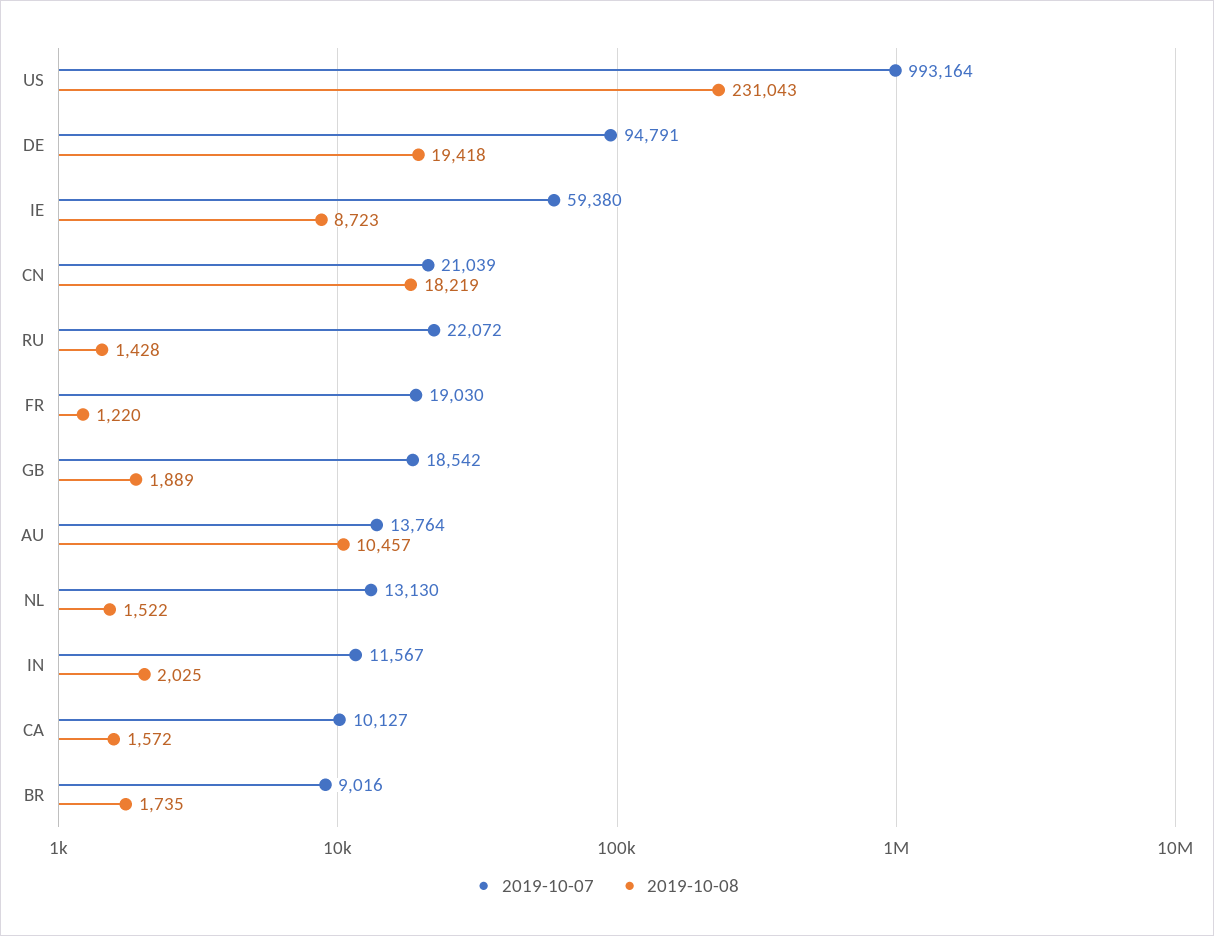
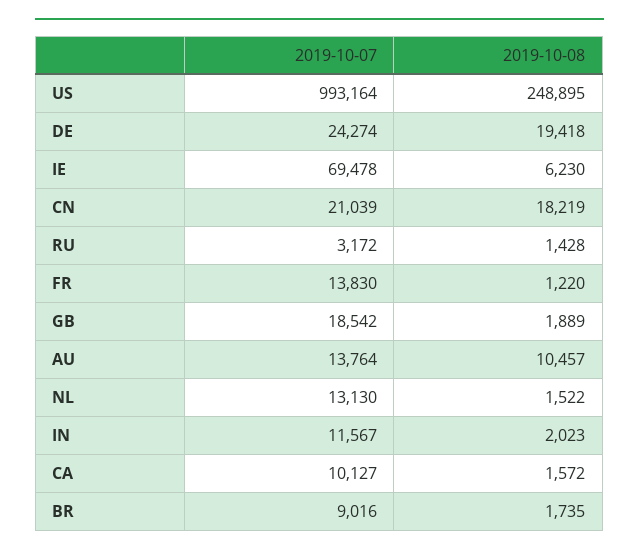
2019-10-08, US: 231043 -> 248895
2019-10-07, DE: 94791 -> 24274
2019-10-07, IE: 59380 -> 69478
2019-10-08, IE: 8723 -> 6230
2019-10-07, RU: 22072 -> 3172
2019-10-07, FR: 19030 -> 13830
2019-10-08, IN: 2025 -> 2023

